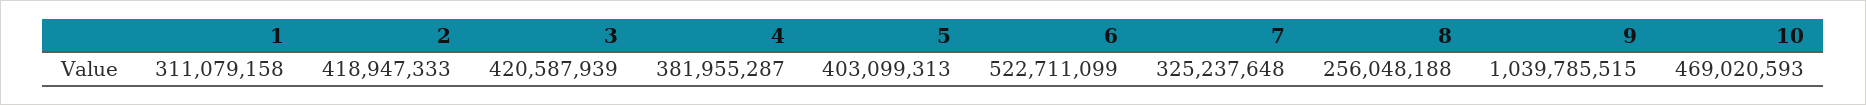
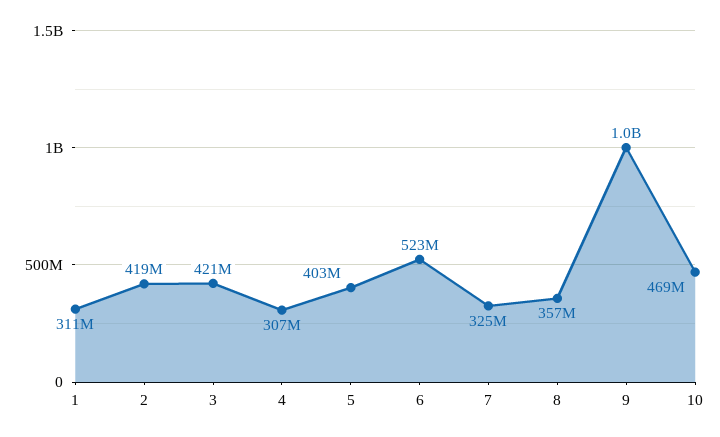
4: 381955287 -> 307000000
8: 256048188 -> 357000000

